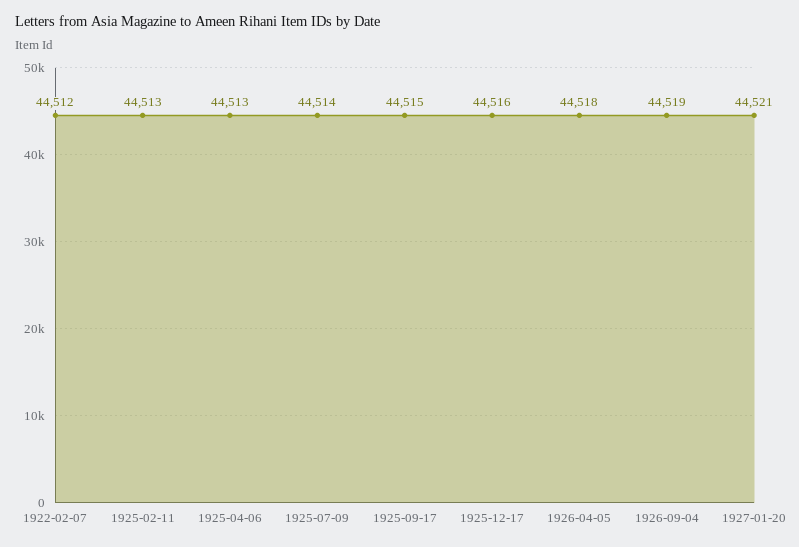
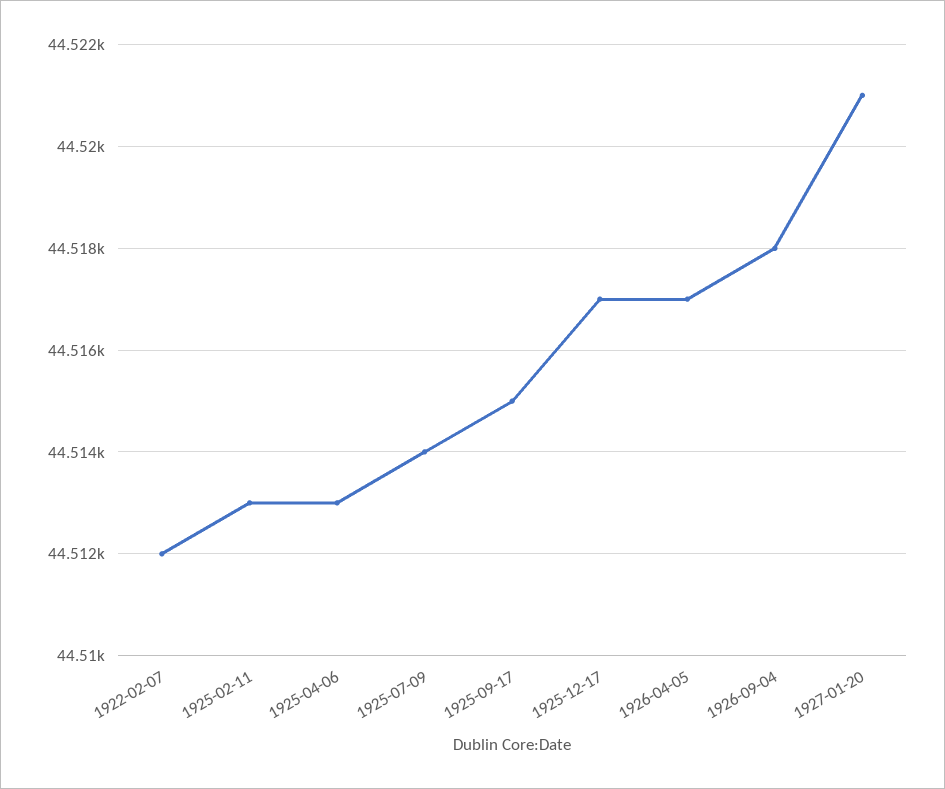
1925-12-17: 44516 -> 44517
1926-04-05: 44518 -> 44517
1926-09-04: 44519 -> 44518

